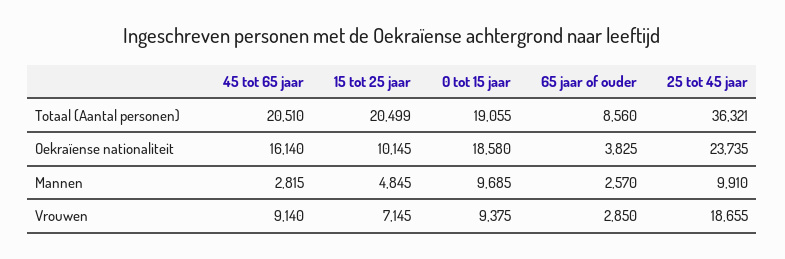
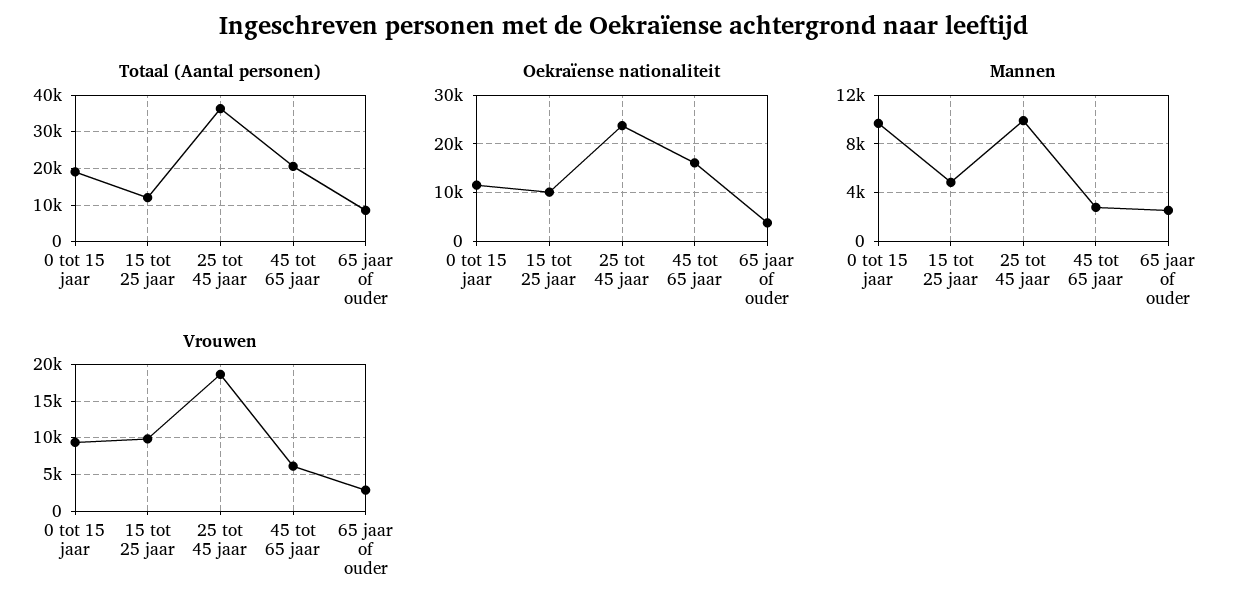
Totaal (Aantal personen), 15 tot 25 jaar: 20499 -> 12000
Oekraïense nationaliteit, 0 tot 15 jaar: 18580 -> 12000
Vrouwen, 45 tot 65 jaar: 9140 -> 6000
Vrouwen, 15 tot 25 jaar: 7145 -> 10000

